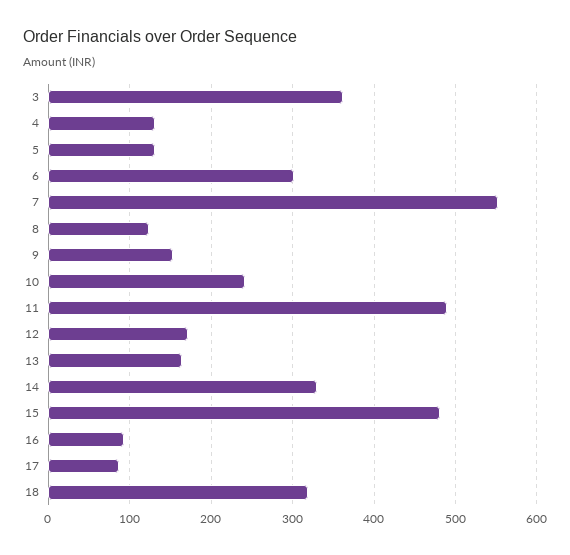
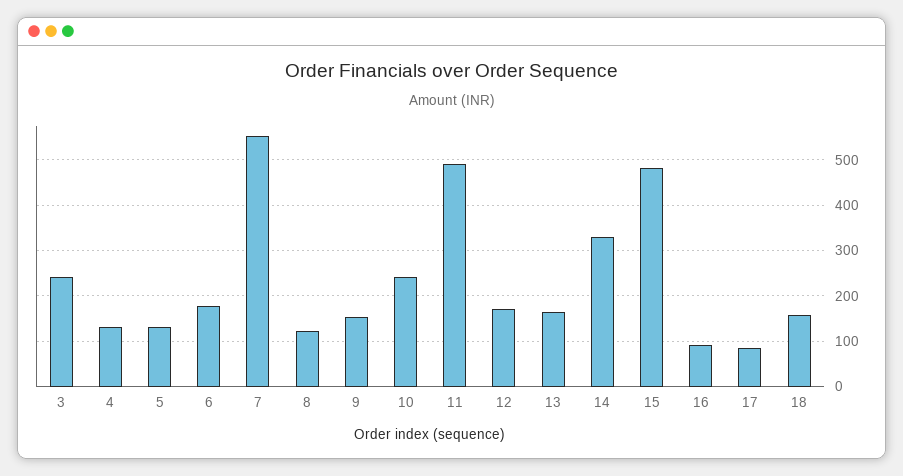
3: 360 -> 240
6: 300 -> 180
18: 320 -> 160

